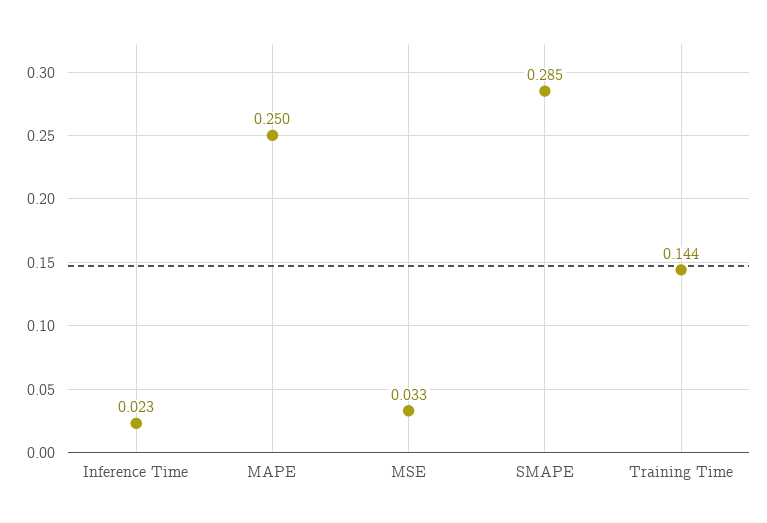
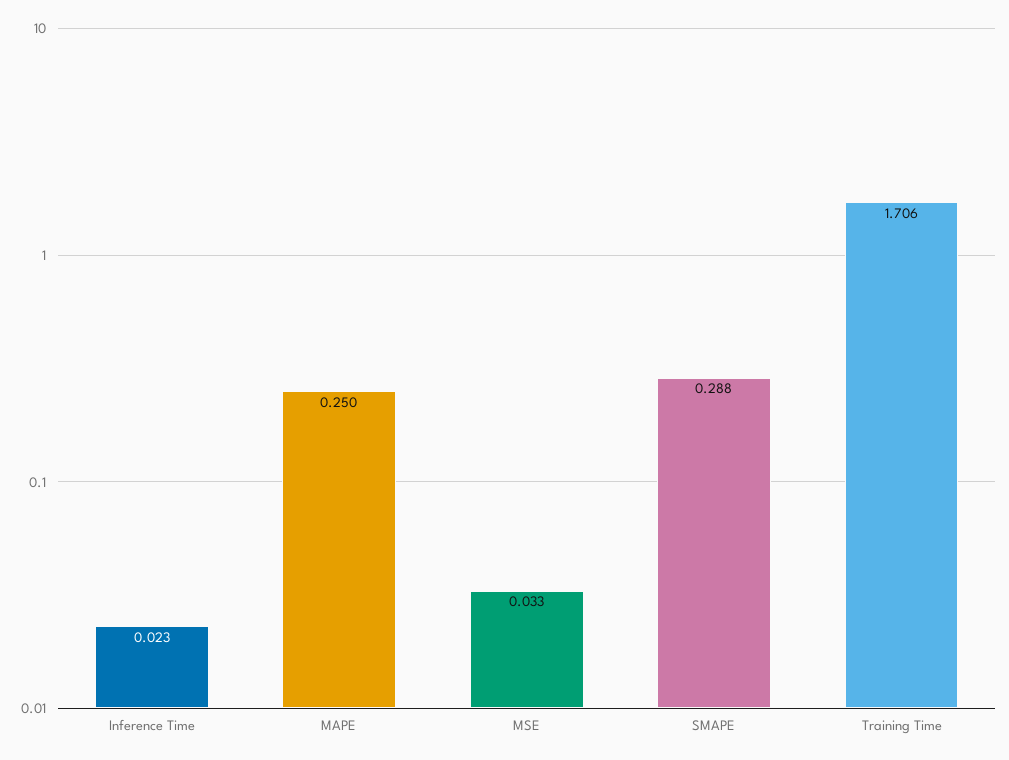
SMAPE: 0.285 -> 0.288
Training Time: 0.144 -> 1.706

